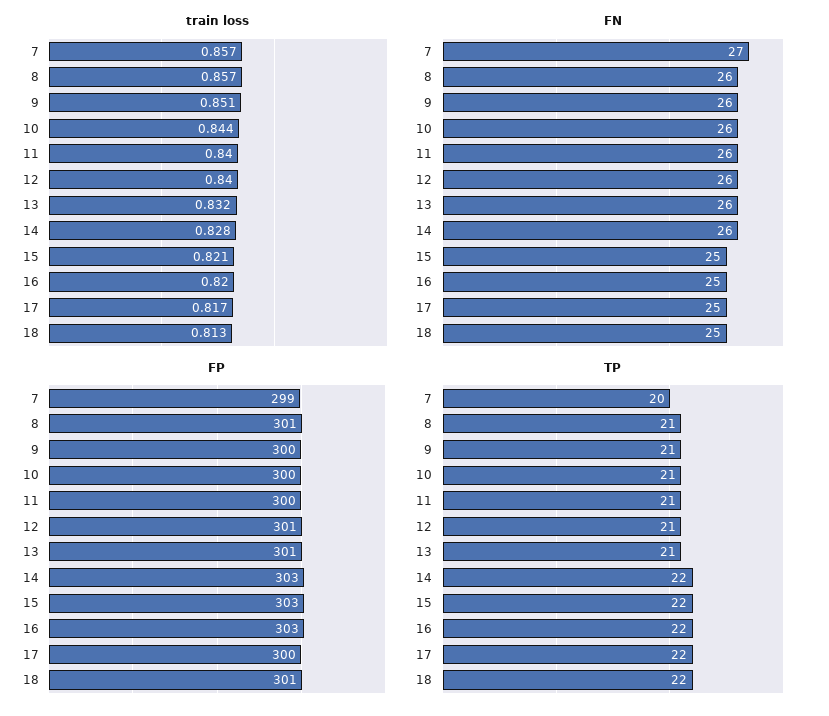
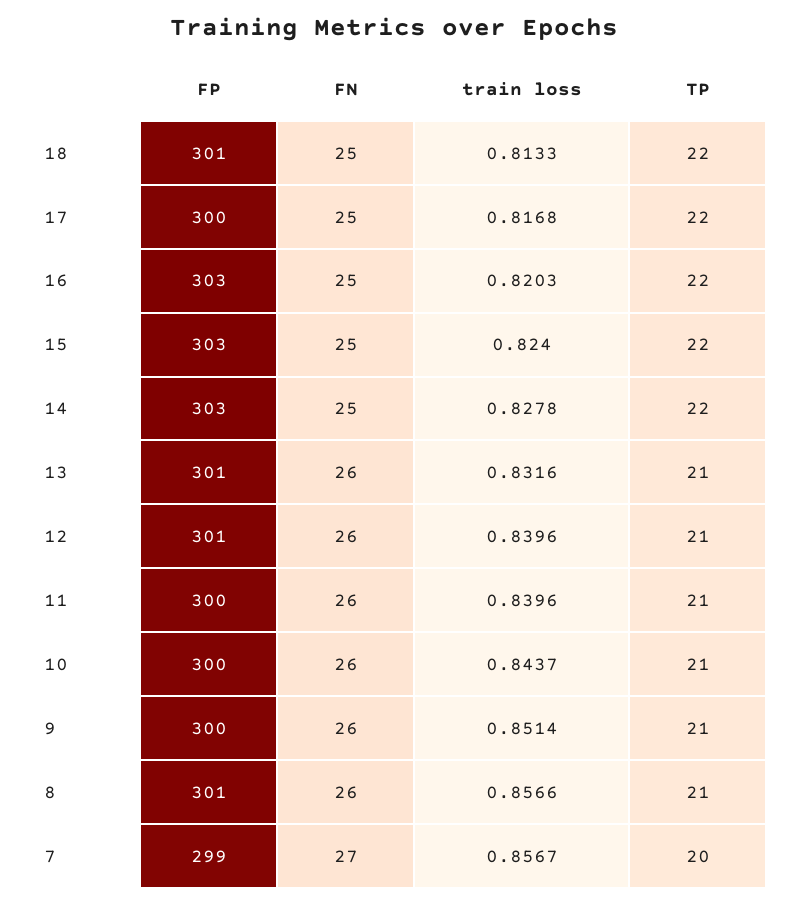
train loss, 15: 0.821 -> 0.824
FN, 14: 26 -> 25

